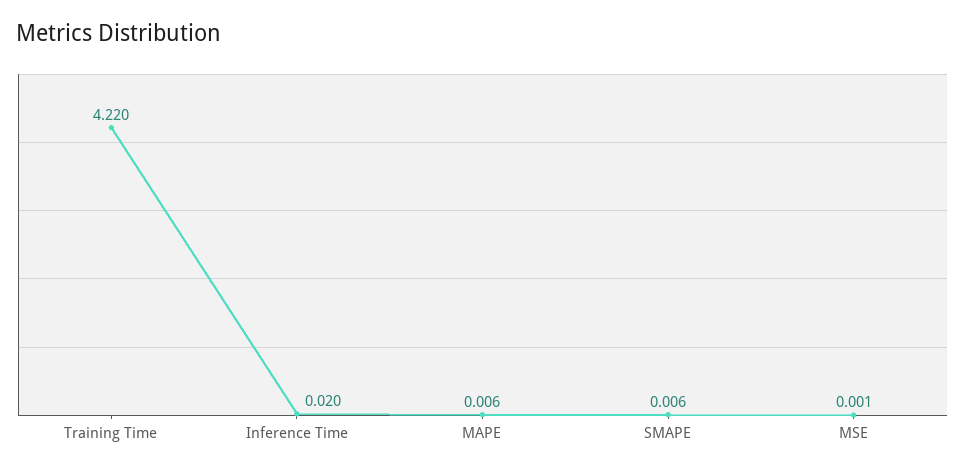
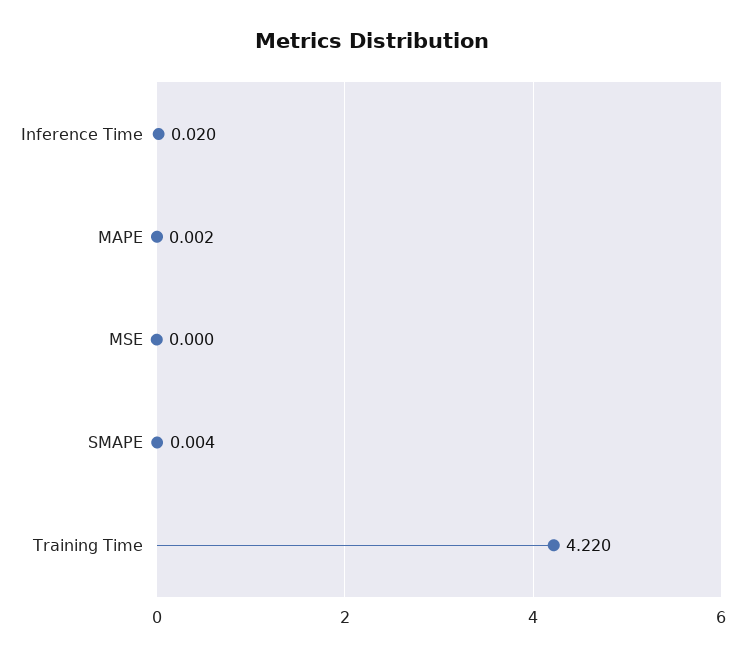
MAPE: 0.006 -> 0.002
SMAPE: 0.006 -> 0.004
MSE: 0.001 -> 0

